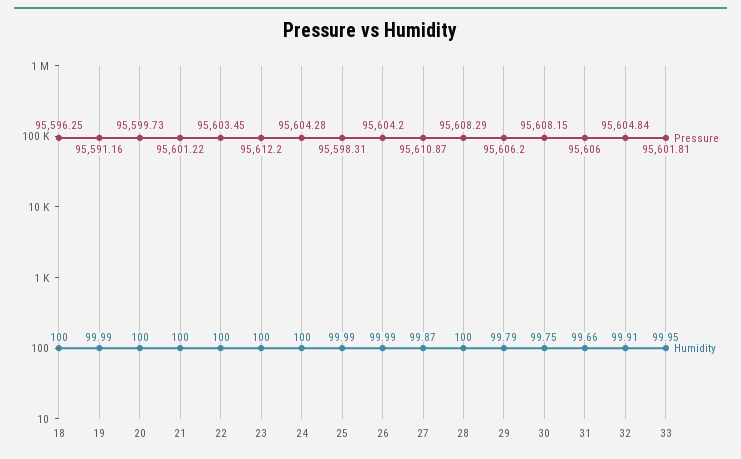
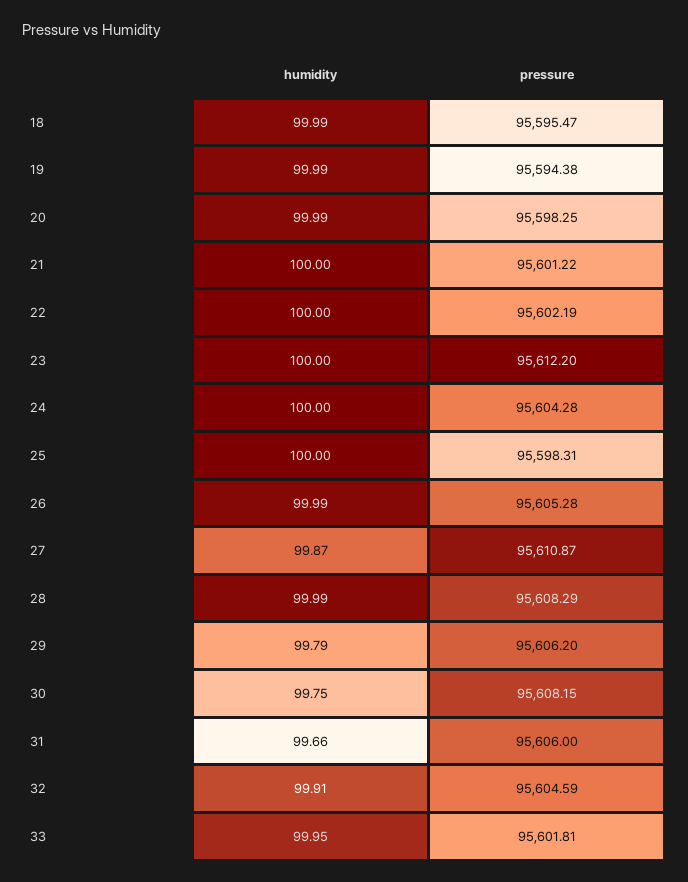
Pressure, 18: 95596.25 -> 95595.47
Humidity, 18: 100 -> 99.99
Pressure, 19: 95591.16 -> 95594.38
Pressure, 20: 95599.73 -> 95598.25
Humidity, 20: 100 -> 99.99
Pressure, 22: 95603.45 -> 95602.19
Humidity, 25: 99.99 -> 100
Pressure, 26: 95604.2 -> 95605.28
Humidity, 28: 100 -> 99.99
Pressure, 32: 95604.84 -> 95604.59

